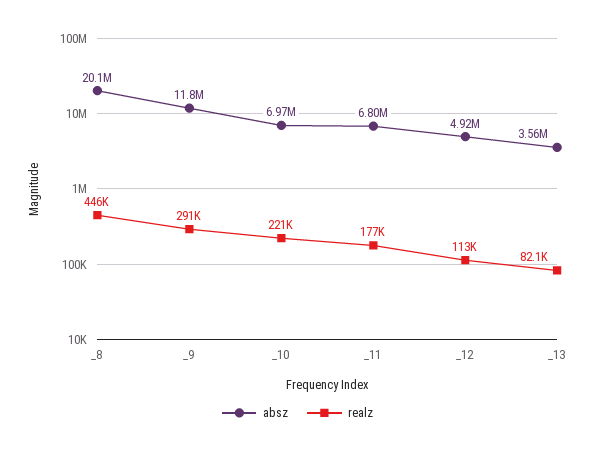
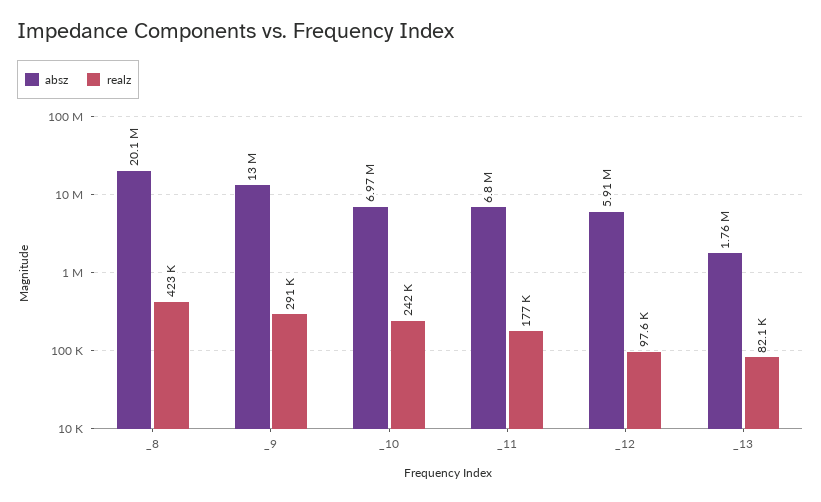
realz, _8: 446000 -> 423000
absz, _9: 11800000 -> 13000000
realz, _10: 221000 -> 242000
absz, _12: 4920000 -> 5910000
realz, _12: 113000 -> 97600
absz, _13: 3560000 -> 1760000

